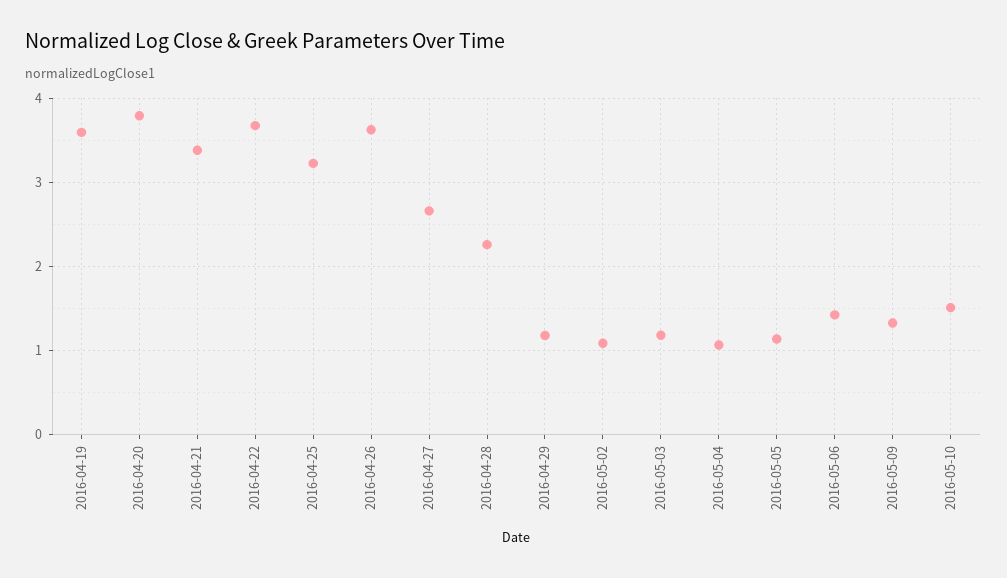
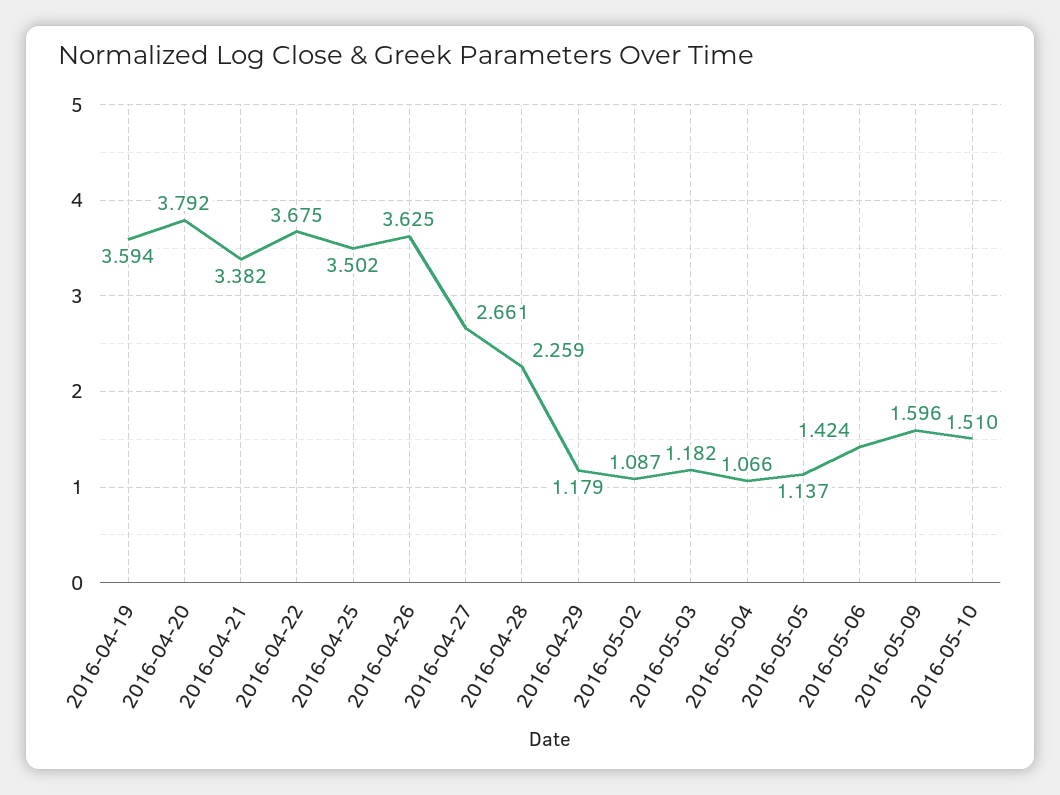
2016-04-25: 3.2 -> 3.502
2016-05-09: 1.3 -> 1.596

